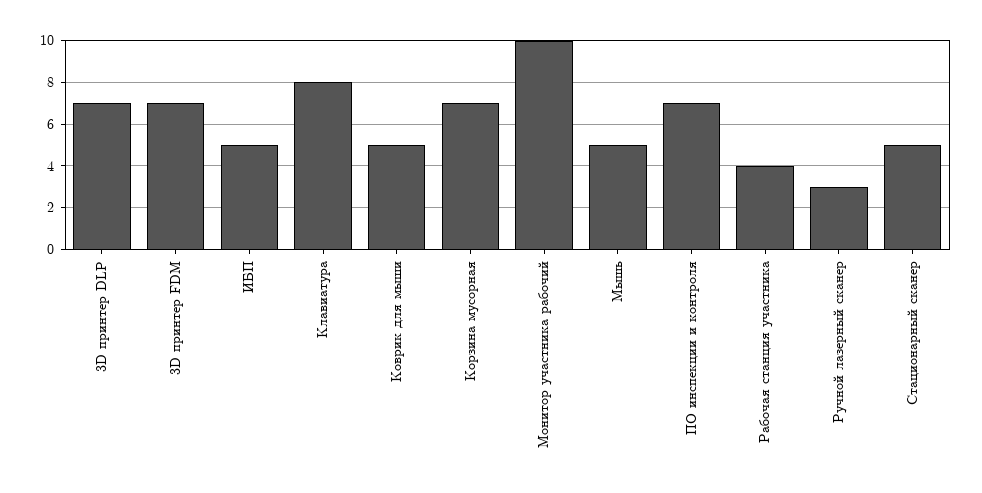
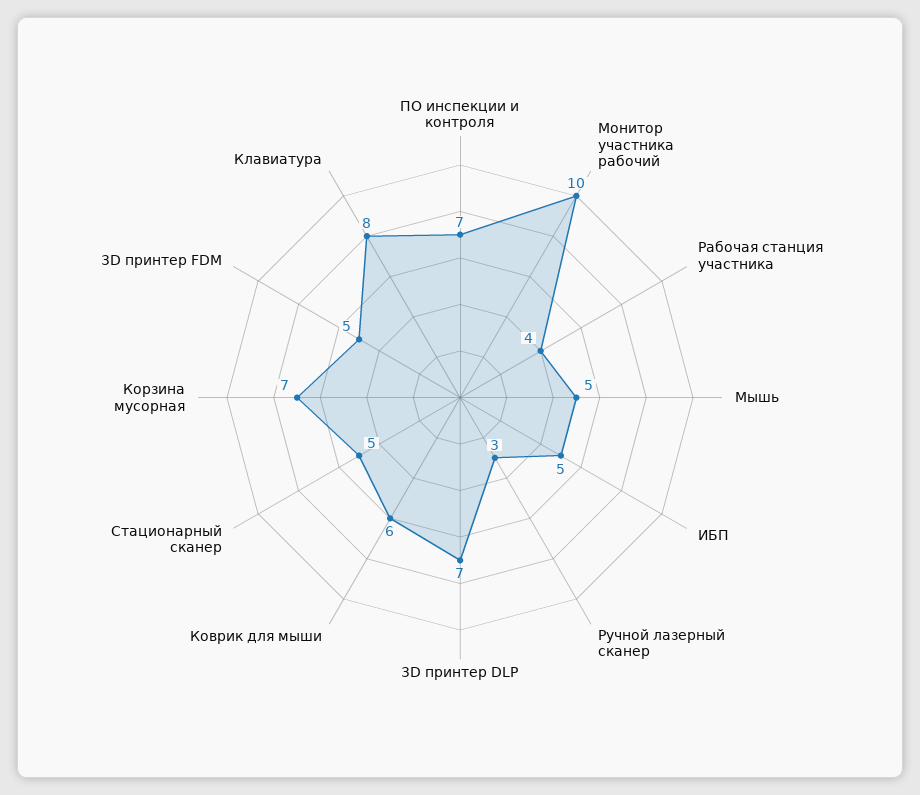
3D принтер FDM: 7 -> 5
Коврик для мыши: 5 -> 6

